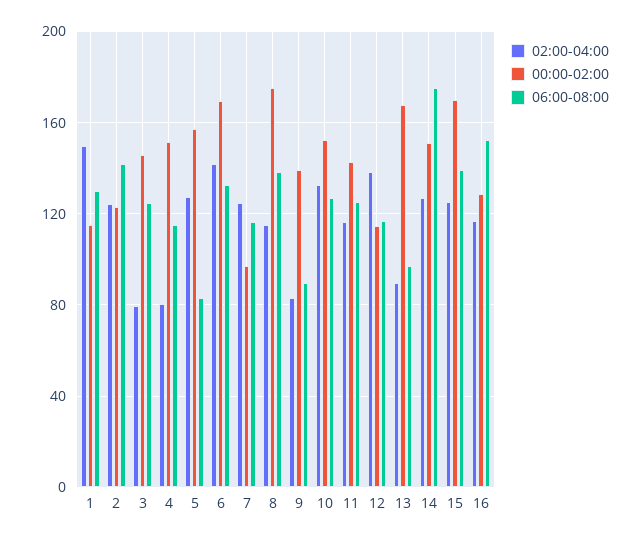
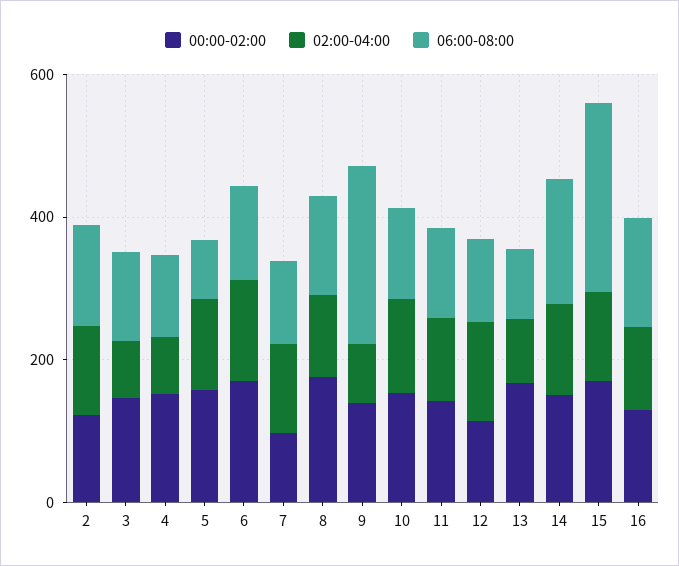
02:00-04:00, 1: 150 -> none
00:00-02:00, 1: 115 -> none
06:00-08:00, 1: 130 -> none
06:00-08:00, 9: 90 -> 250
06:00-08:00, 15: 140 -> 250

